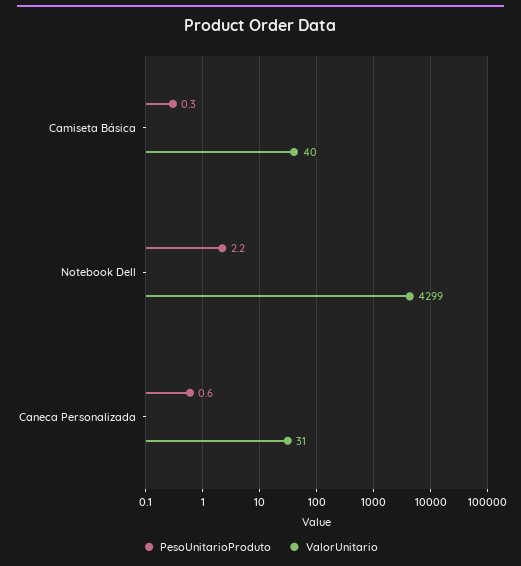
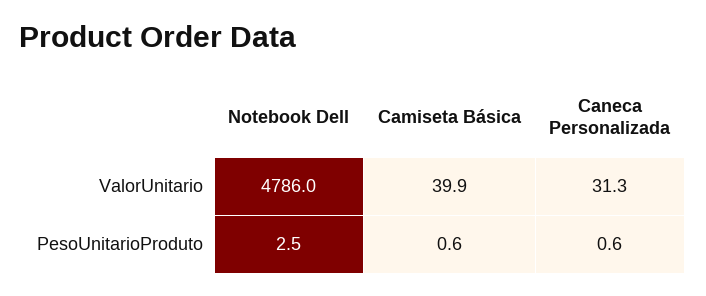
PesoUnitarioProduto, Camiseta Básica: 0.3 -> 0.6
PesoUnitarioProduto, Notebook Dell: 2.2 -> 2.5
ValorUnitario, Notebook Dell: 4299 -> 4786

